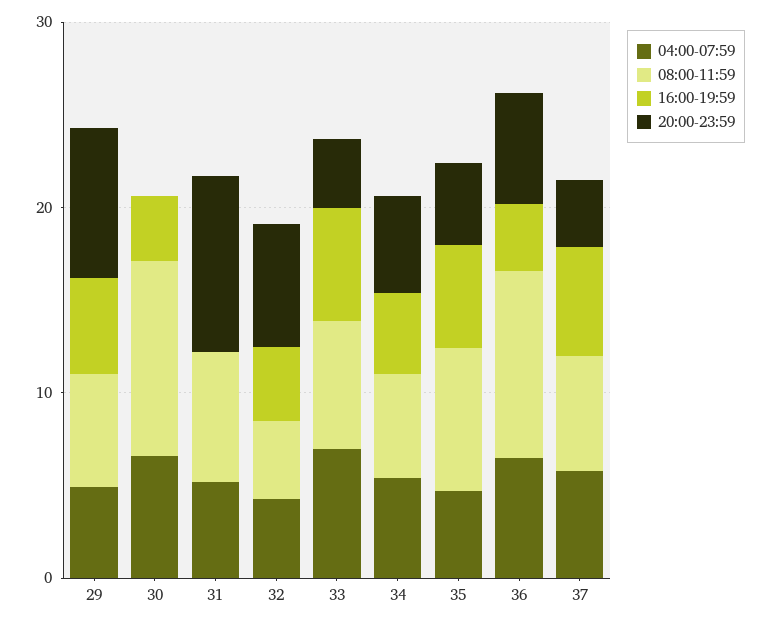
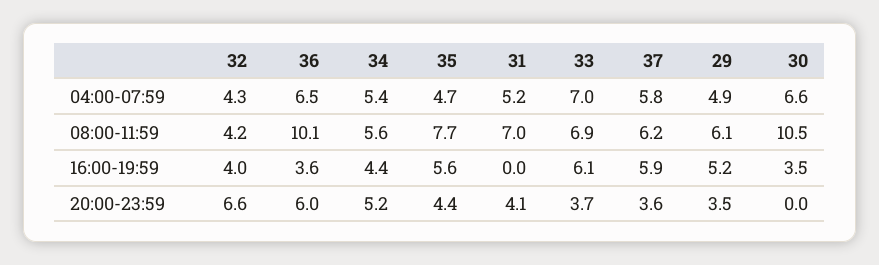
20:00-23:59, 29: 8 -> 3.5
20:00-23:59, 31: 10 -> 4.1

